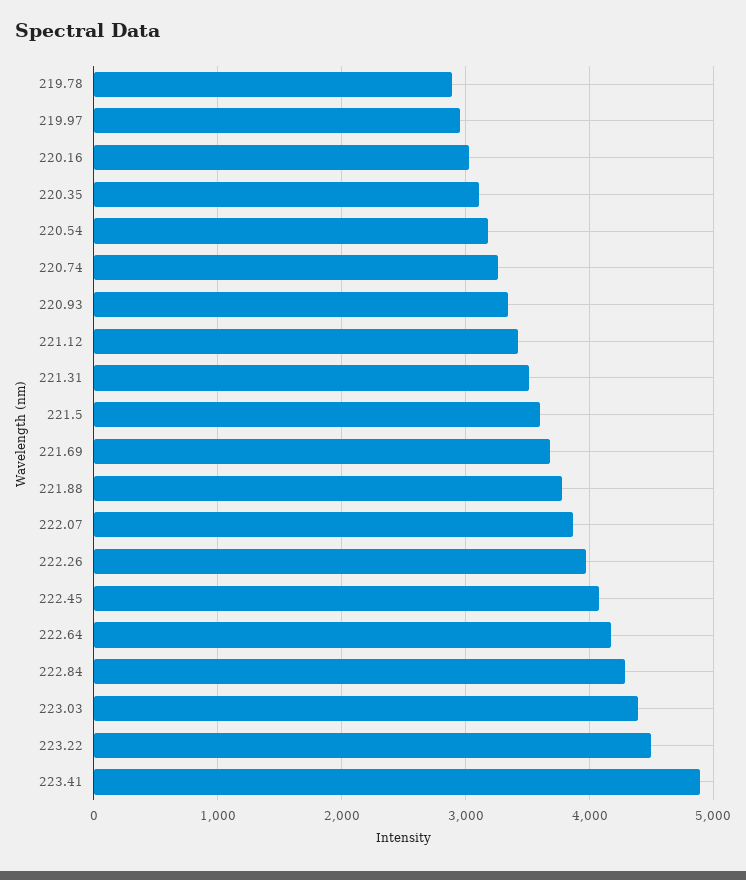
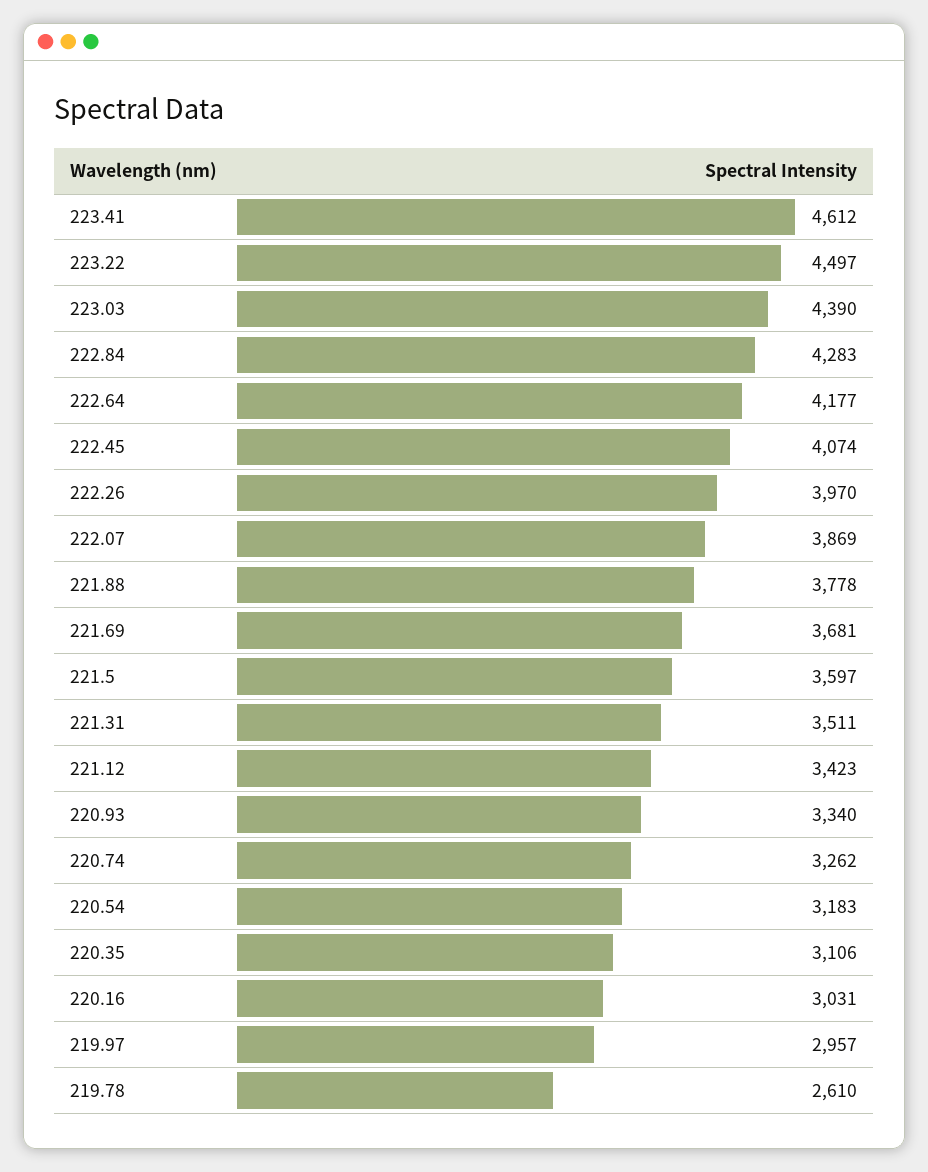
219.78: 2900 -> 2610
223.41: 4900 -> 4612

